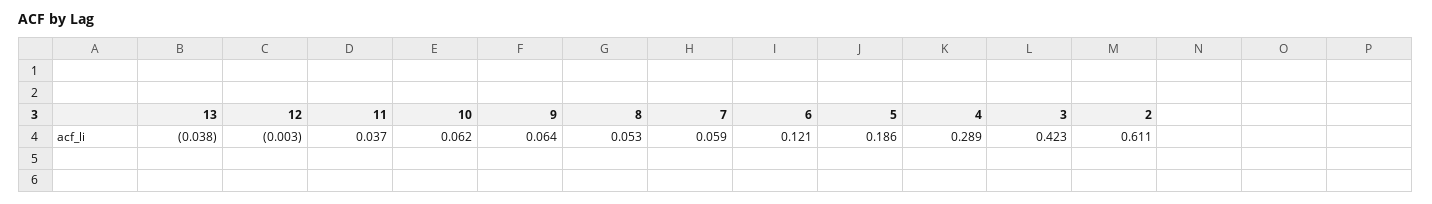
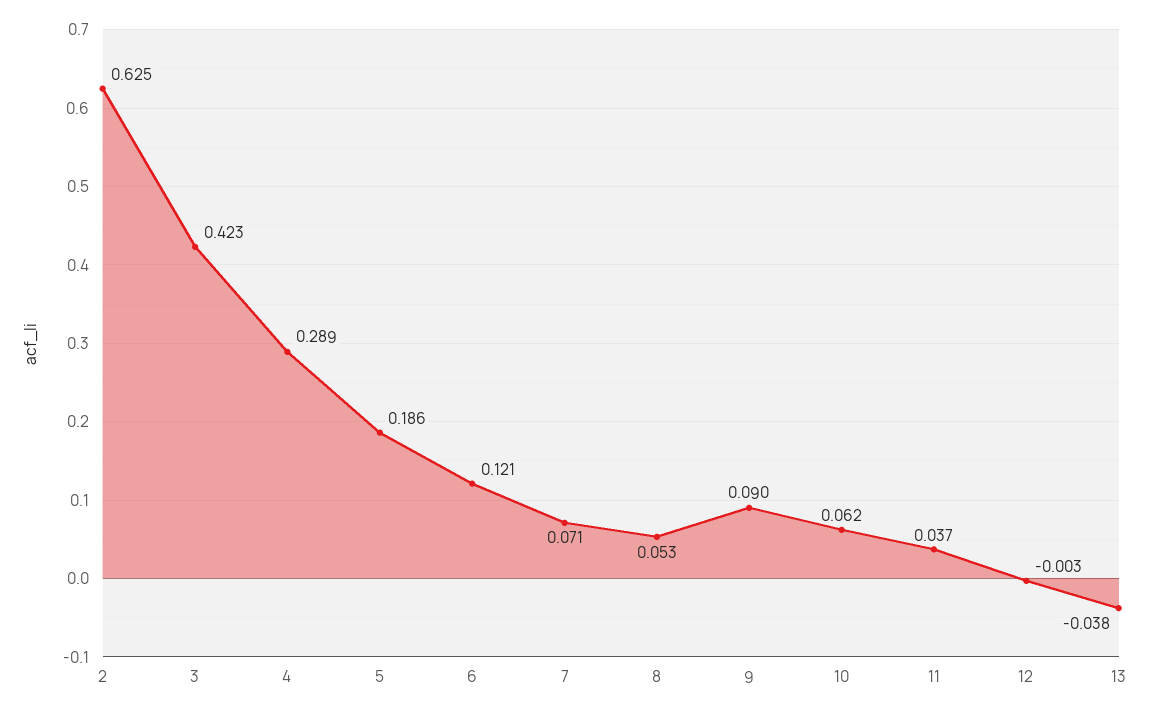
9: 0.064 -> 0.09
7: 0.059 -> 0.071
2: 0.611 -> 0.625

